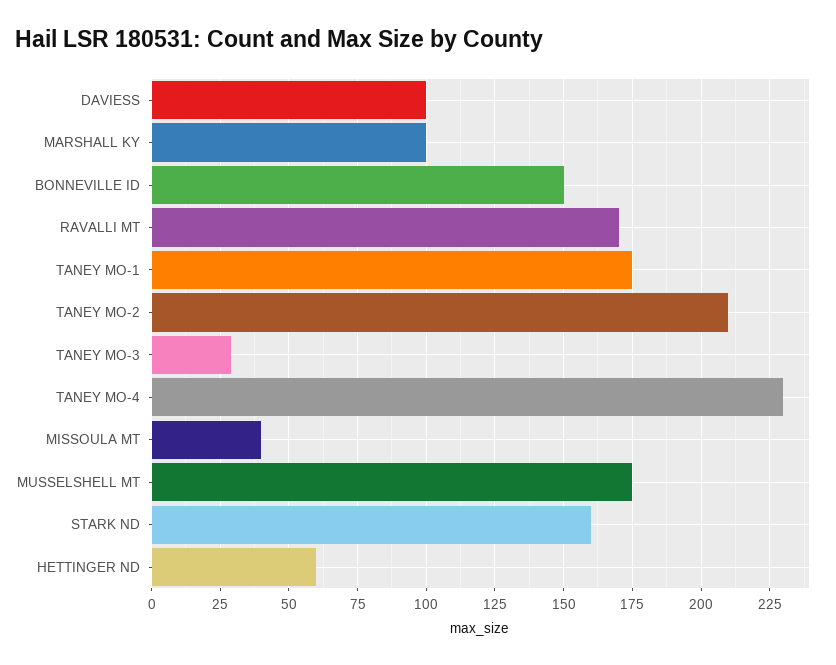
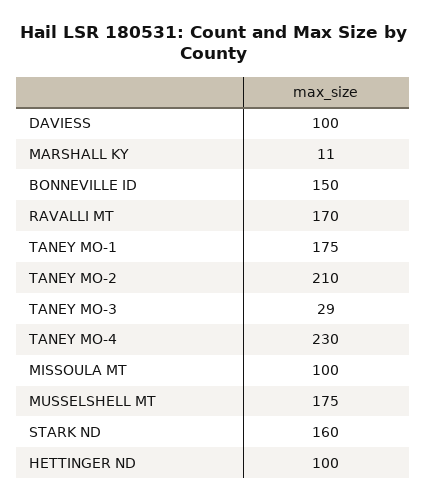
MARSHALL KY: 100 -> 11
MISSOULA MT: 40 -> 100
HETTINGER ND: 60 -> 100

